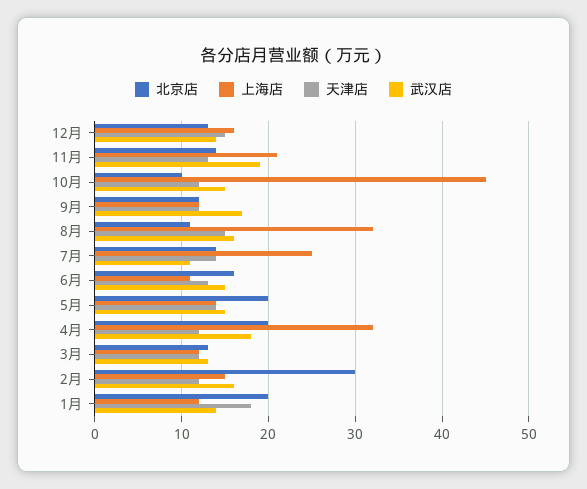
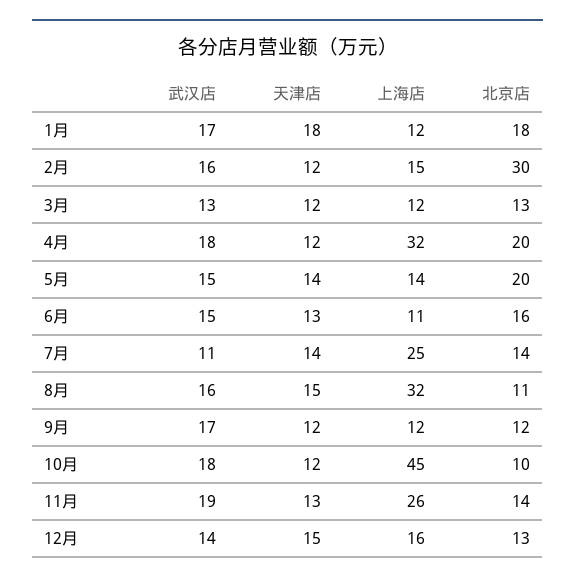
上海店, 11月: 21 -> 26
武汉店, 10月: 15 -> 18
北京店, 1月: 20 -> 18
武汉店, 1月: 14 -> 17

